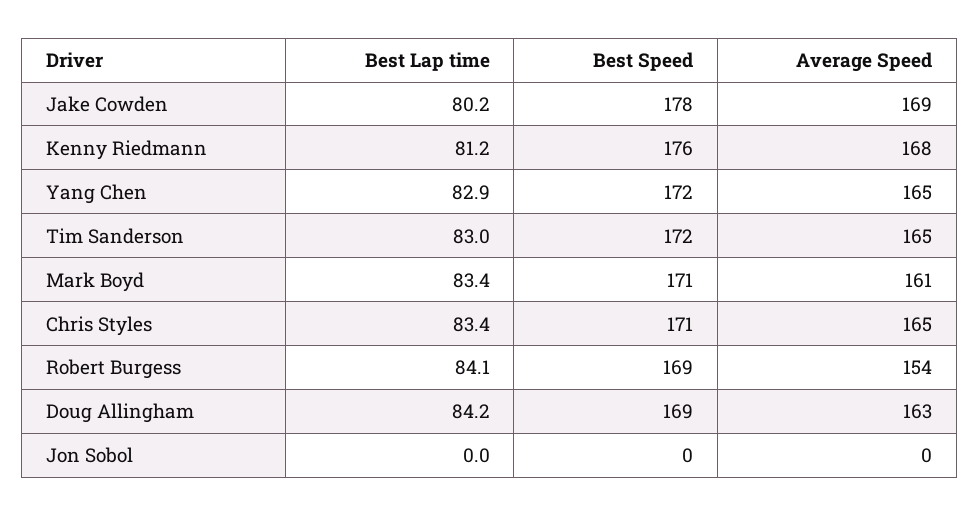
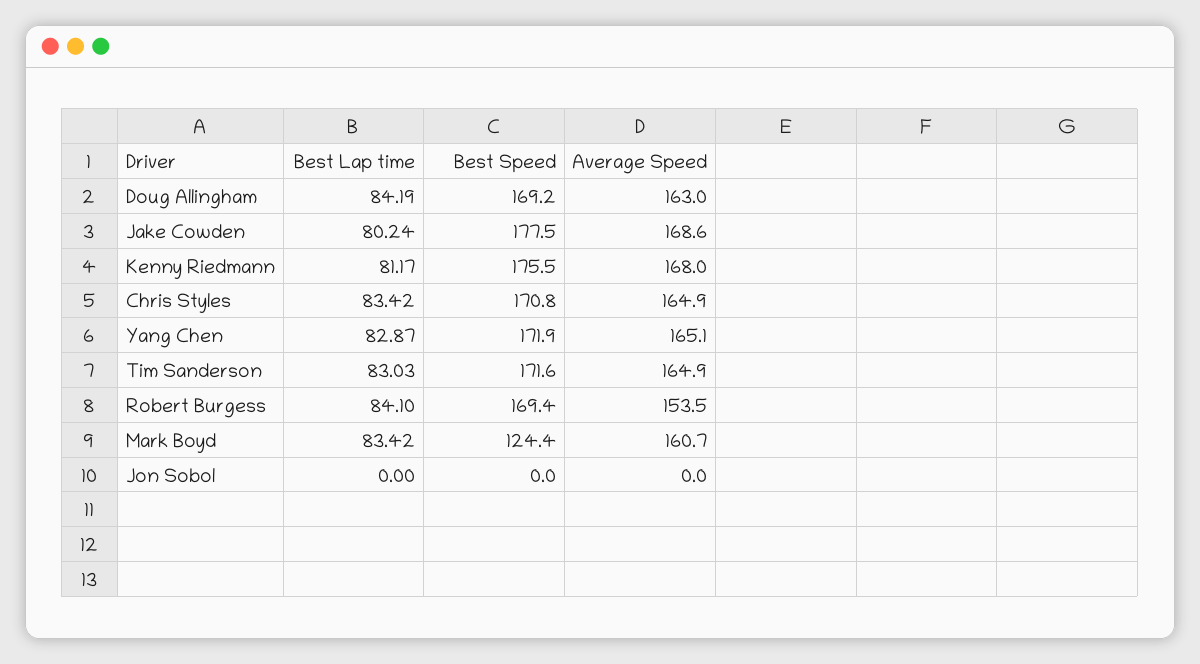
Best Speed, Mark Boyd: 171 -> 124.4

